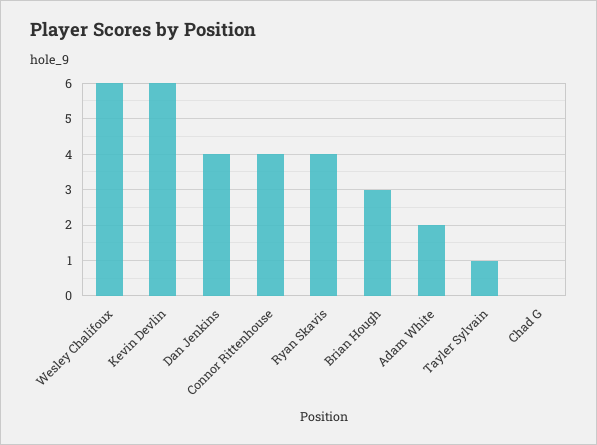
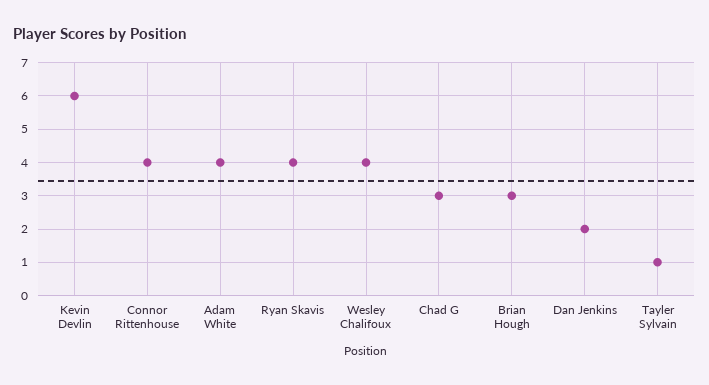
Wesley Chalifoux: 6 -> 4
Dan Jenkins: 4 -> 2
Adam White: 2 -> 4
Chad G: 0 -> 3

